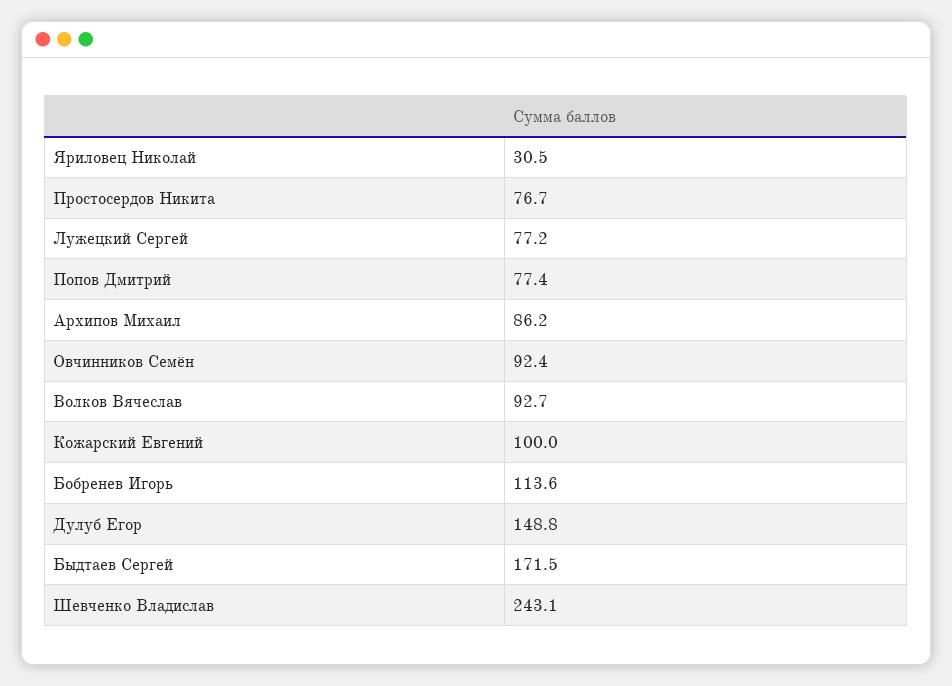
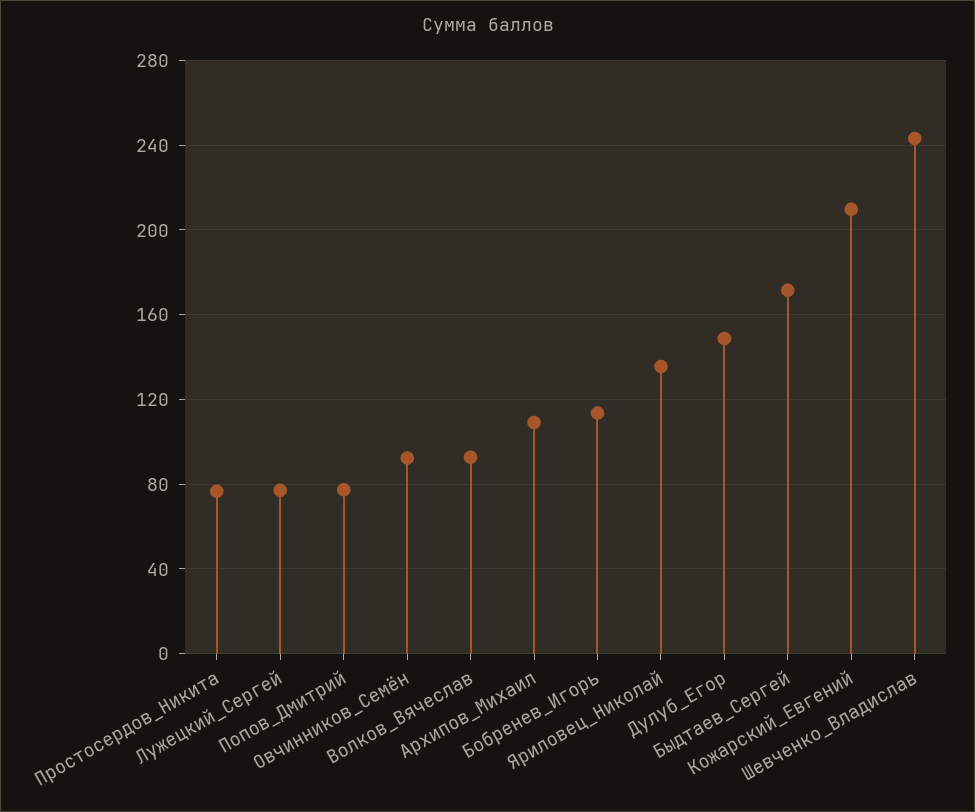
Яриловец Николай: 30.5 -> 135
Архипов Михаил: 86.2 -> 110
Кожарский Евгений: 100 -> 210

